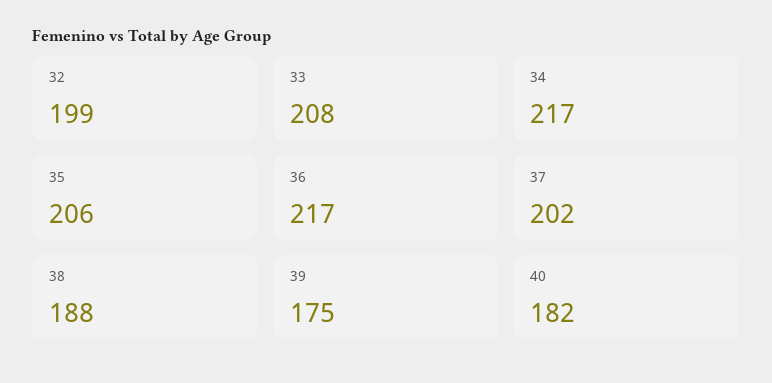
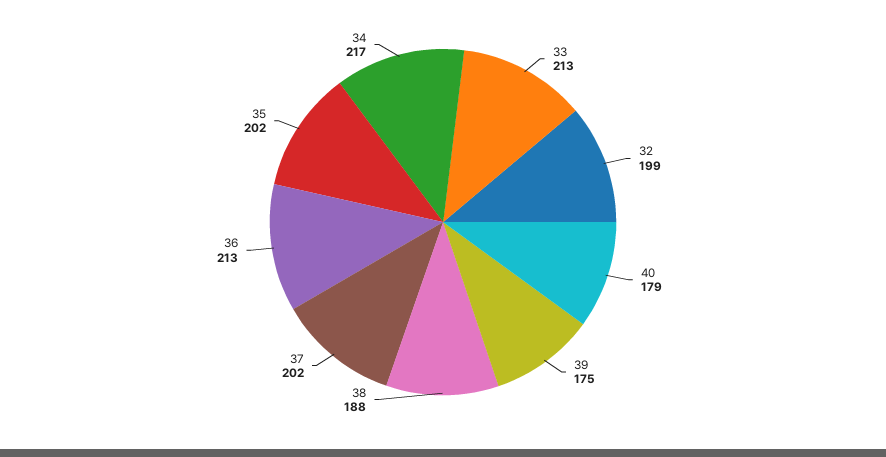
33: 208 -> 213
35: 206 -> 202
36: 217 -> 213
40: 182 -> 179

